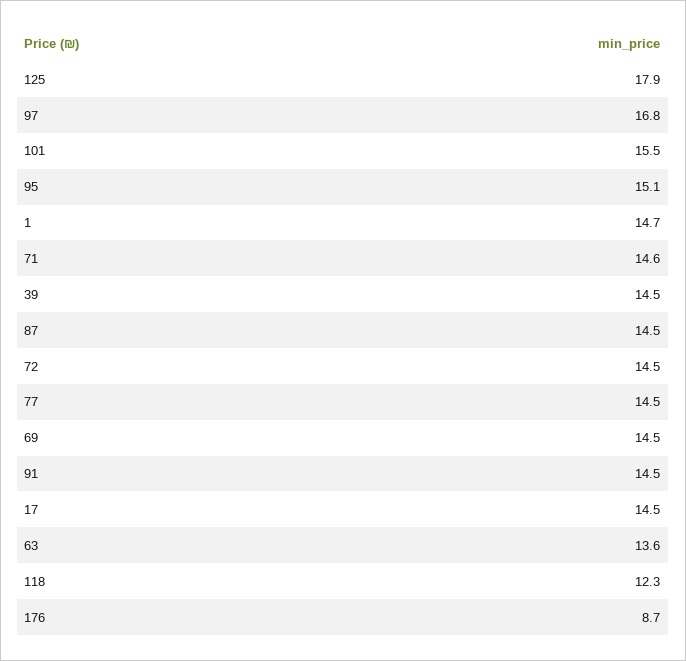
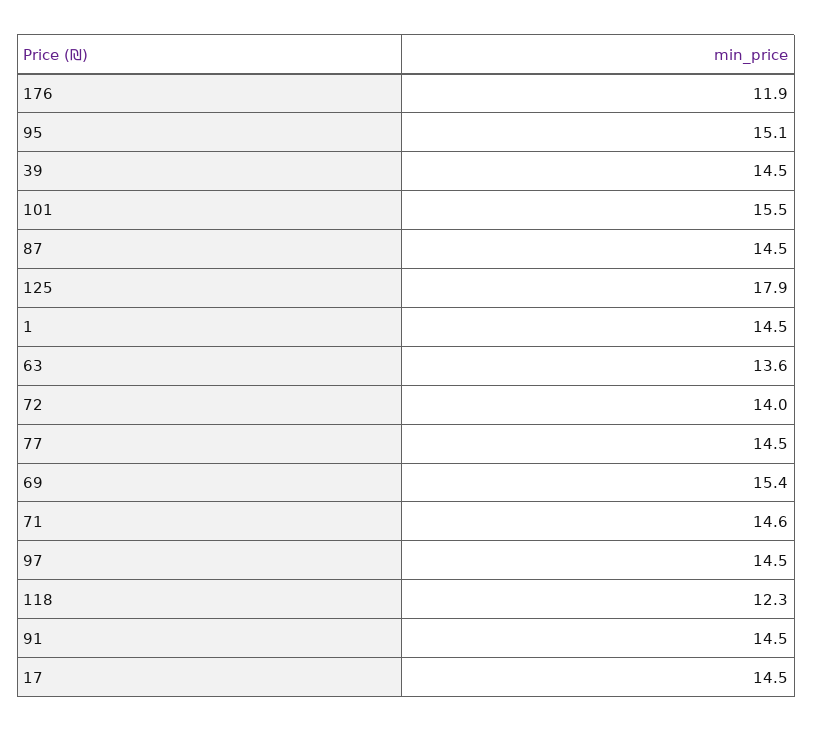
97: 16.8 -> 14.5
1: 14.7 -> 14.5
72: 14.5 -> 14
69: 14.5 -> 15.4
176: 8.7 -> 11.9

